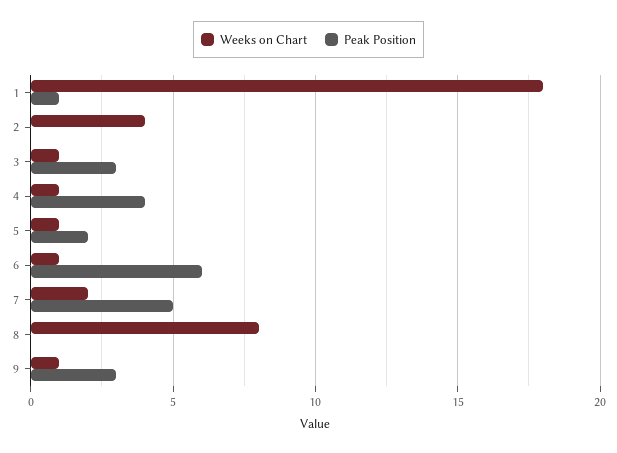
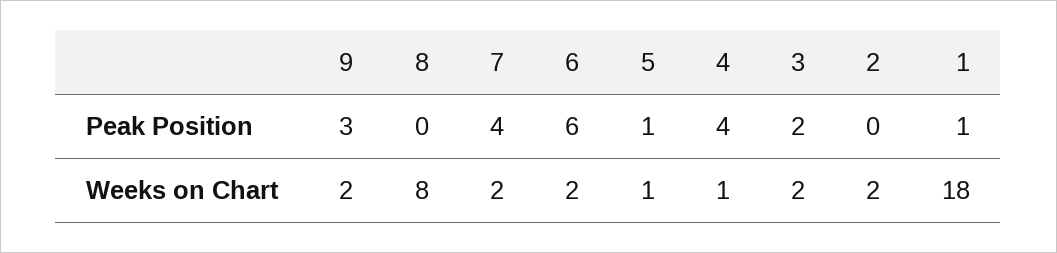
Weeks on Chart, 2: 4 -> 2
Weeks on Chart, 3: 1 -> 2
Peak Position, 3: 3 -> 2
Peak Position, 5: 2 -> 1
Weeks on Chart, 6: 1 -> 2
Peak Position, 7: 5 -> 4
Weeks on Chart, 9: 1 -> 2

